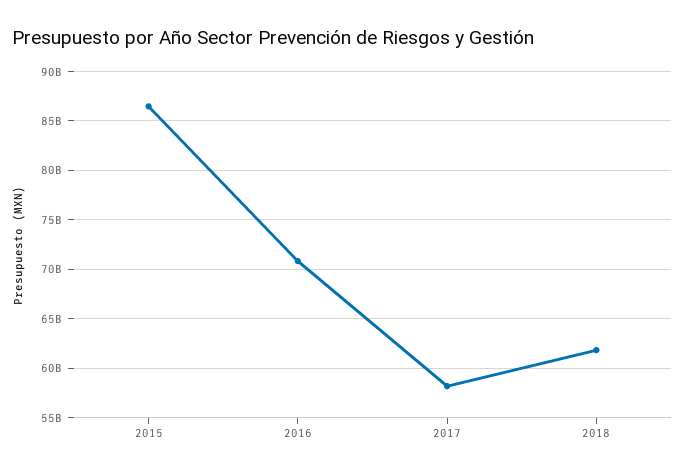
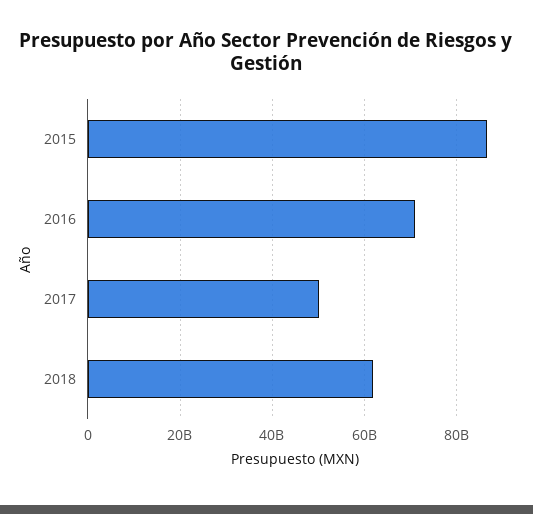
2017: 58000000000 -> 50000000000

